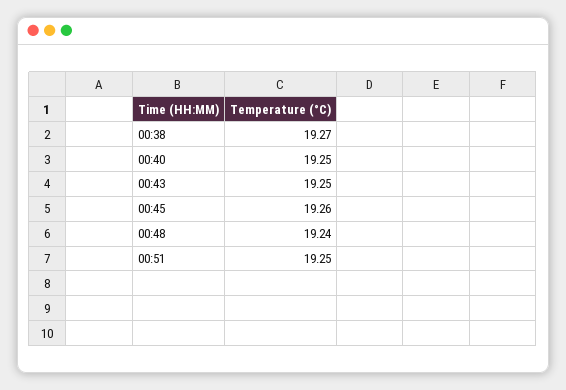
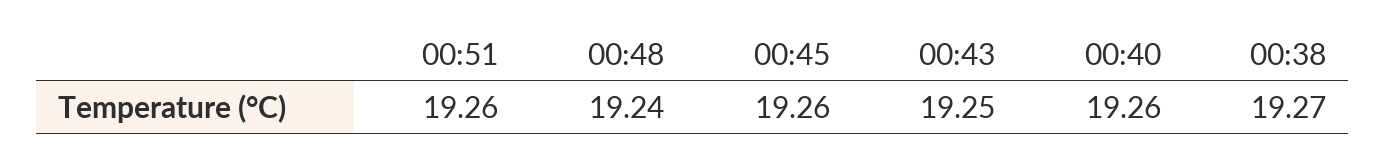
00:40: 19.25 -> 19.26
00:51: 19.25 -> 19.26

